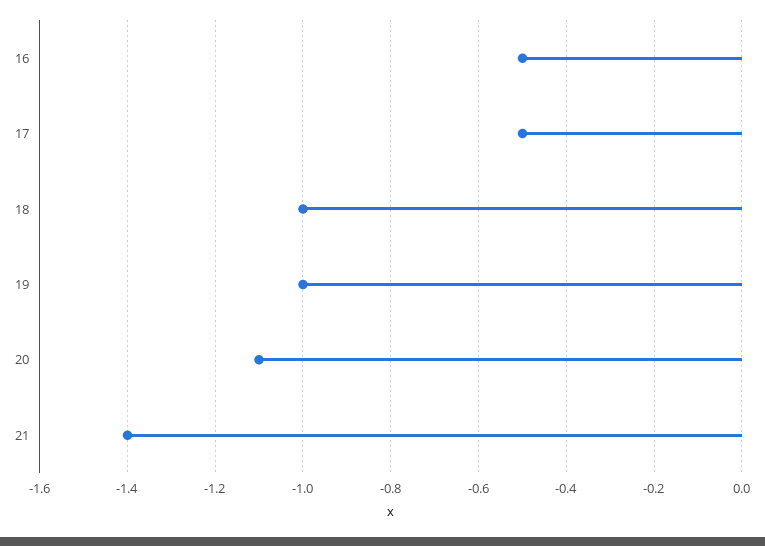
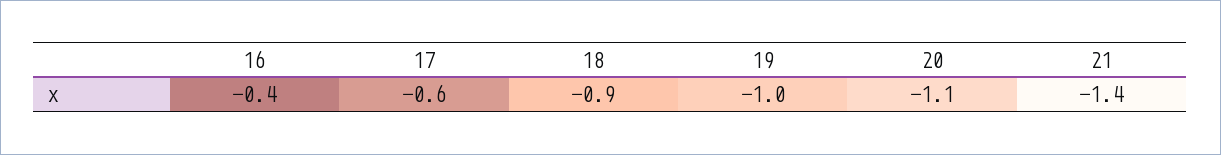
16: -0.5 -> -0.4
17: -0.5 -> -0.6
18: -1 -> -0.9

